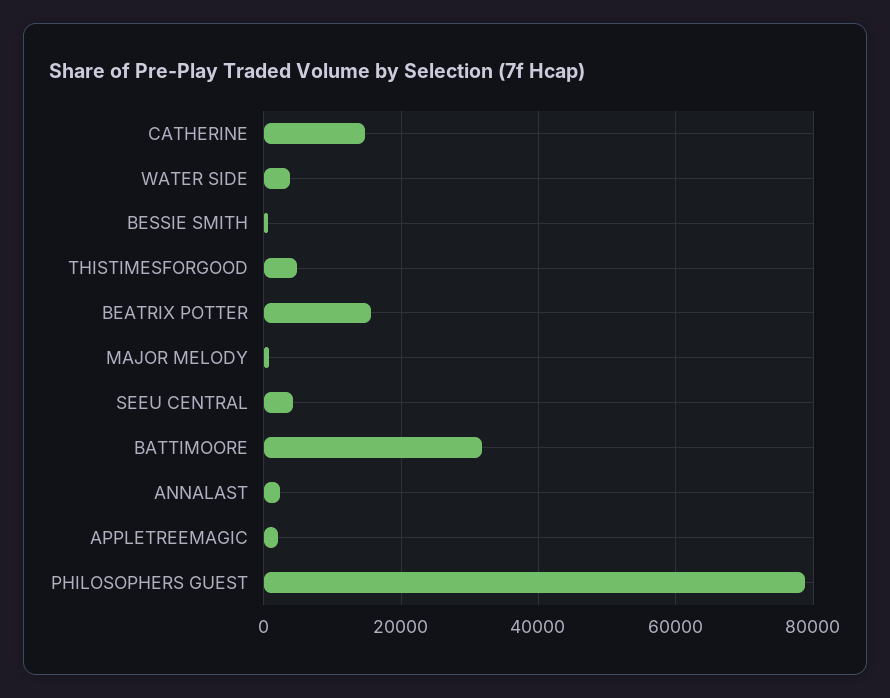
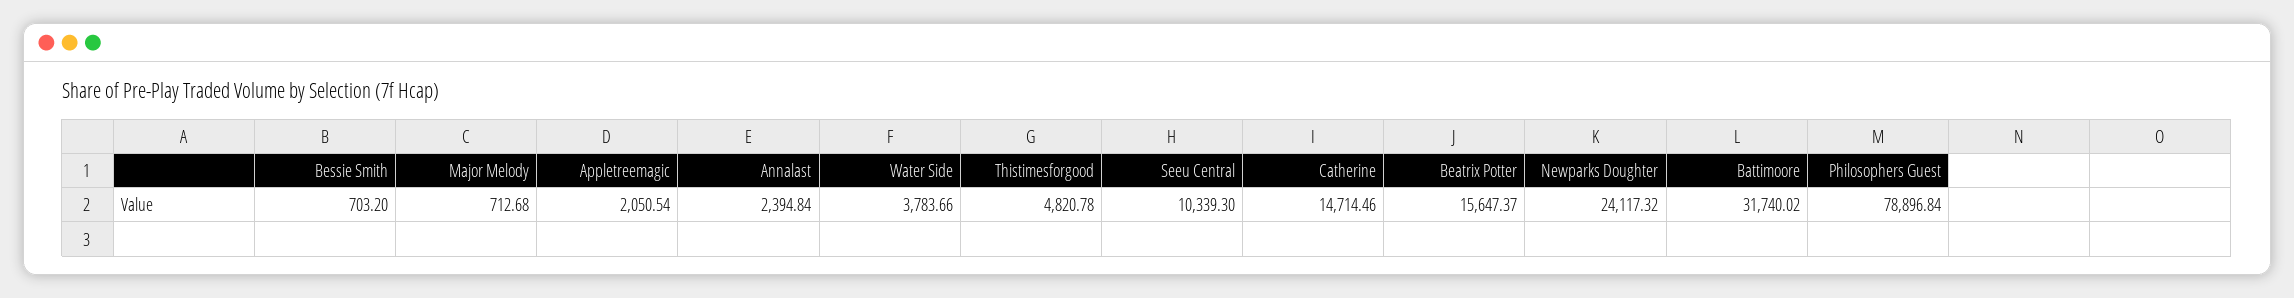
SEEU CENTRAL: 4000 -> 10339.3
Newparks Doughter: none -> 24117.32

